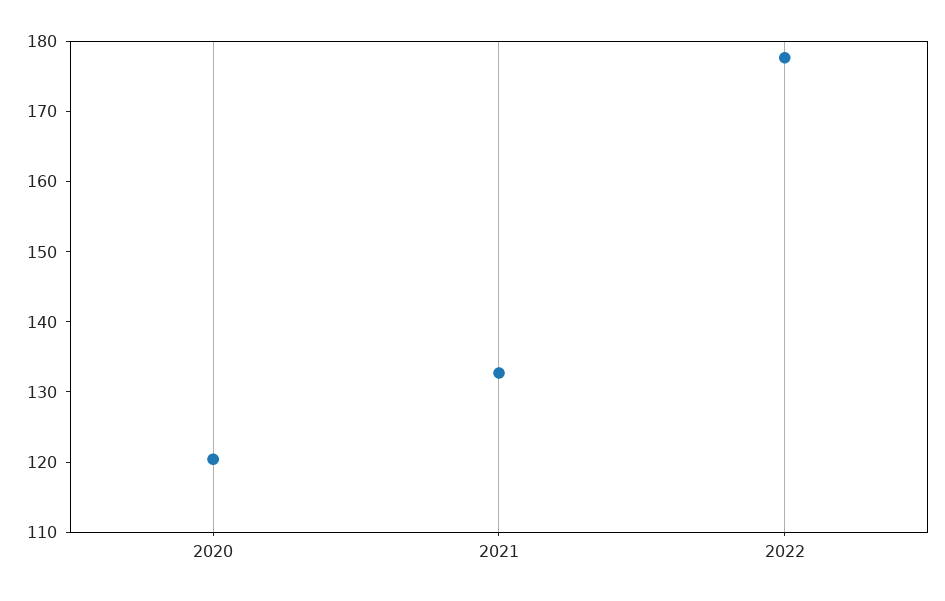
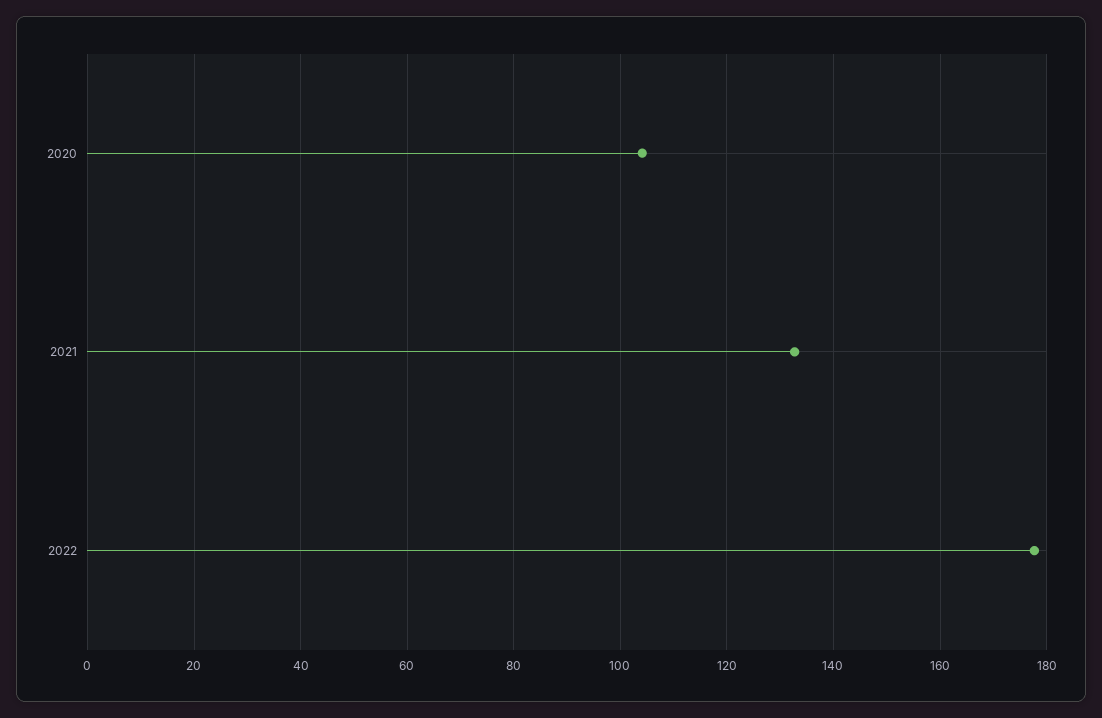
2020: 120 -> 104

